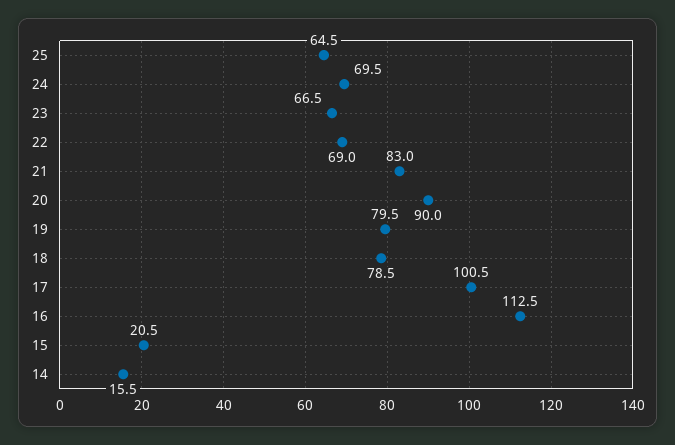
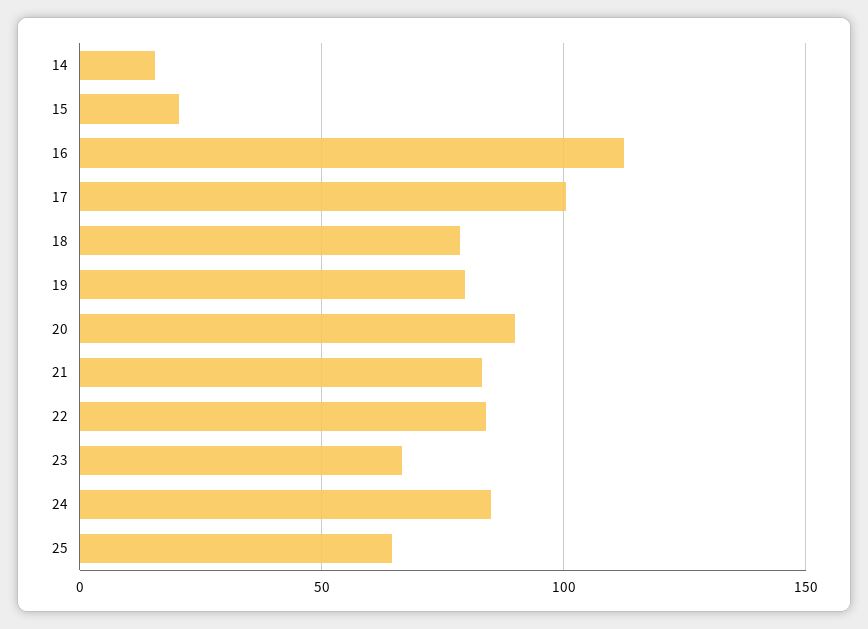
24: 69.5 -> 85
22: 69 -> 85

